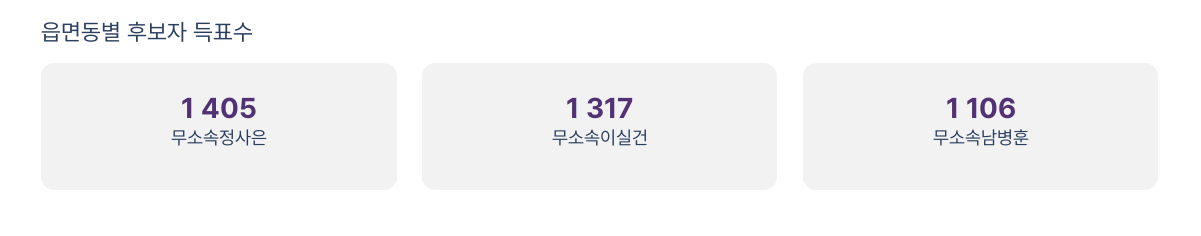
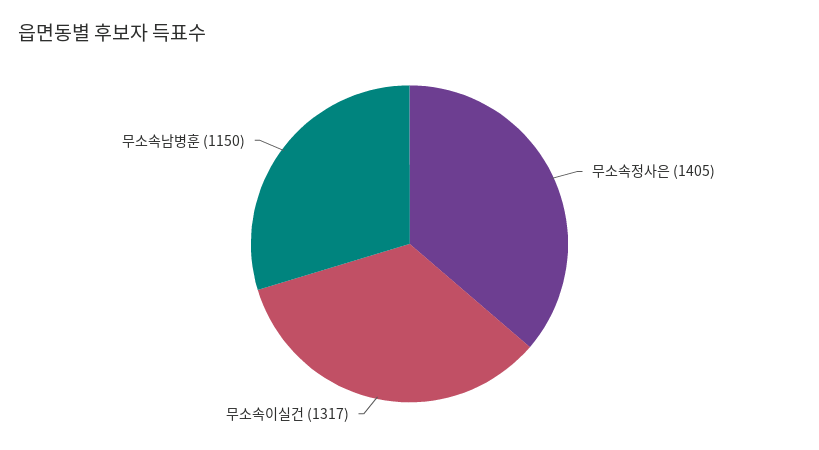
무소속남병훈: 1106 -> 1150

